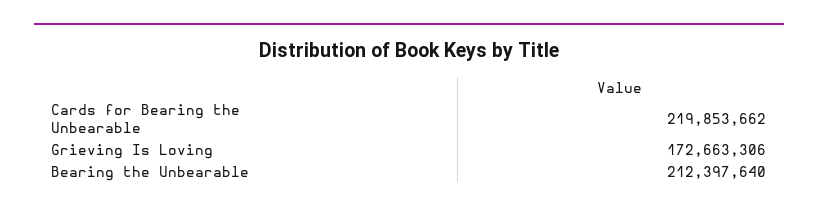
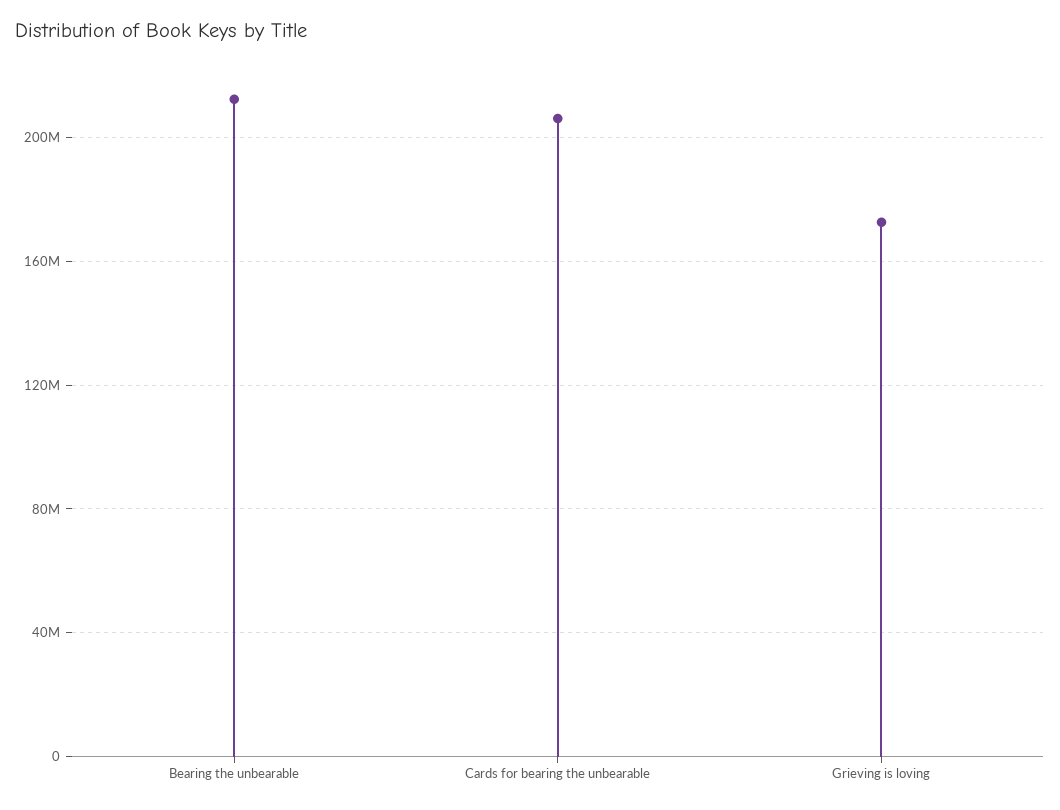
Cards for Bearing the Unbearable: 219853662 -> 205000000

